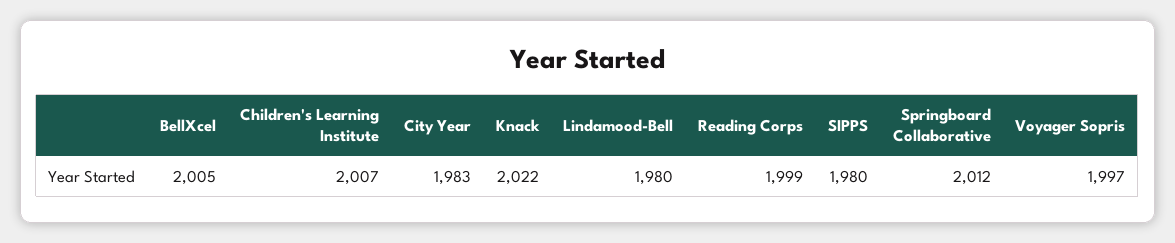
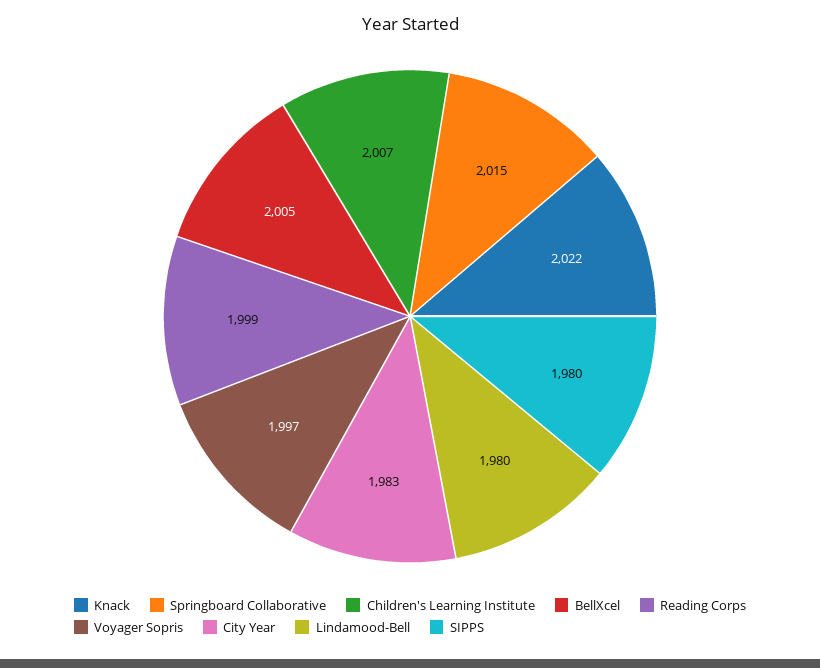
Springboard Collaborative: 2012 -> 2015

